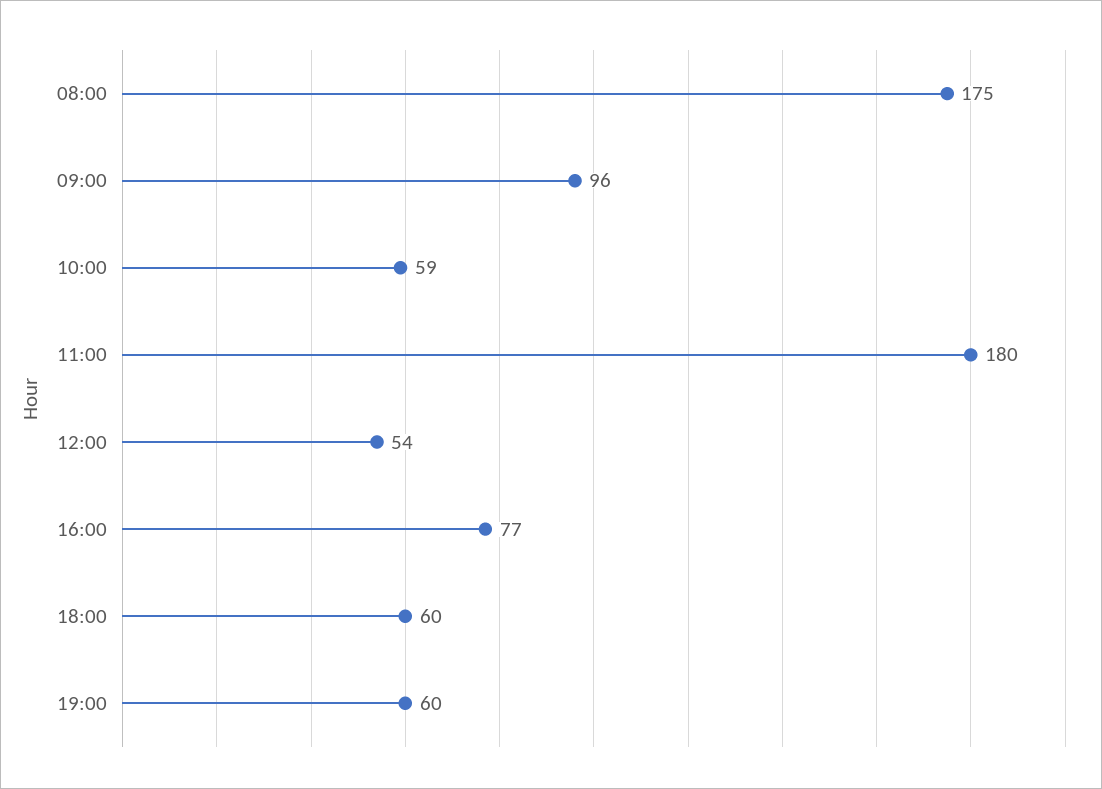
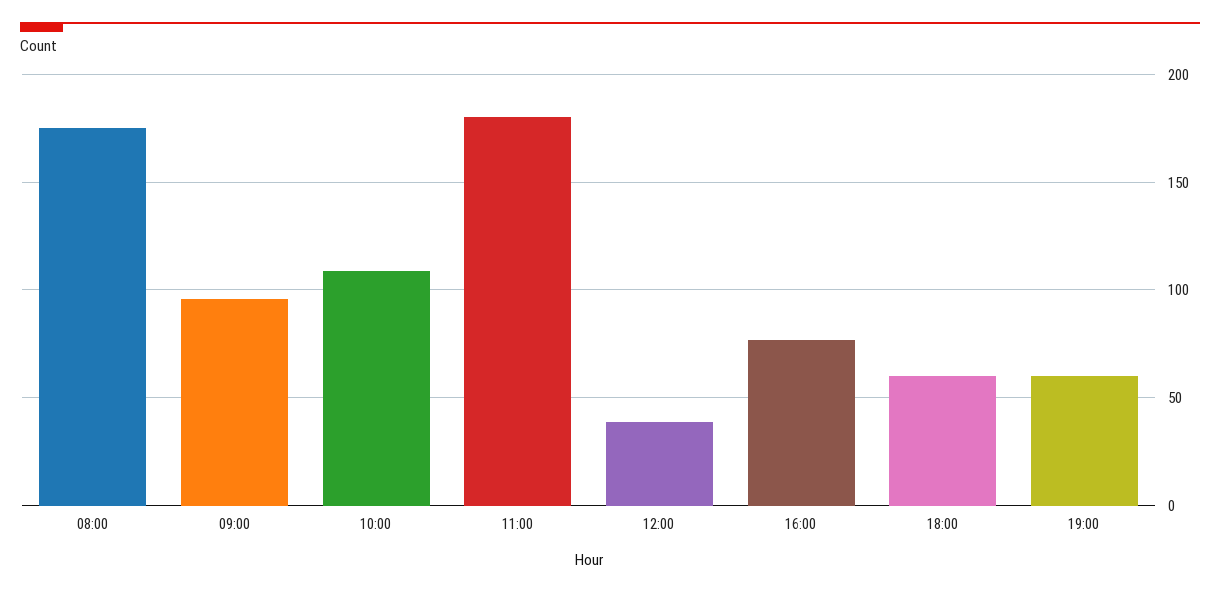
10:00: 59 -> 110
12:00: 54 -> 40

